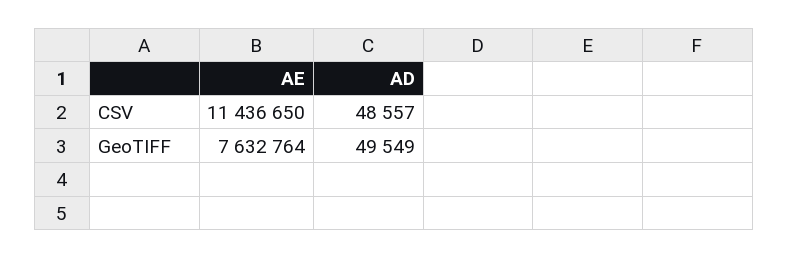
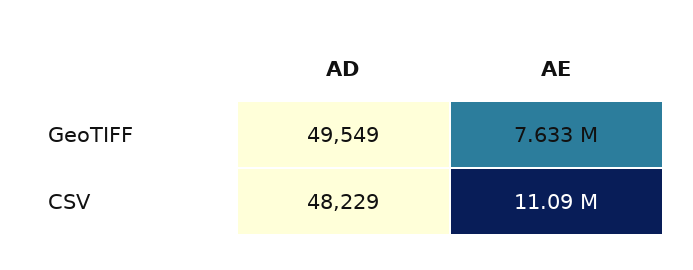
AE, CSV: 11436650 -> 11090000
AD, CSV: 48557 -> 48229

